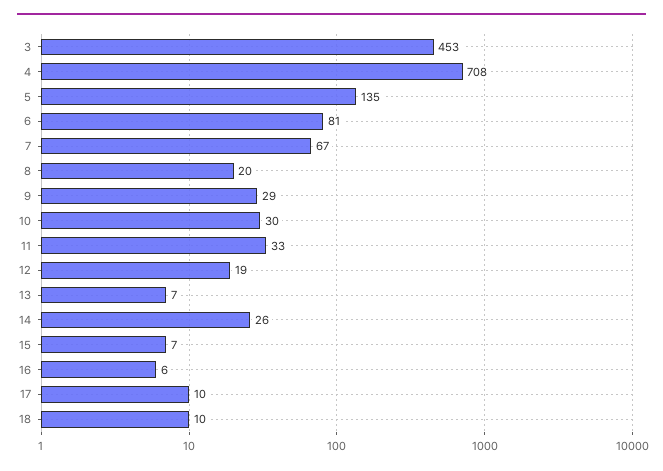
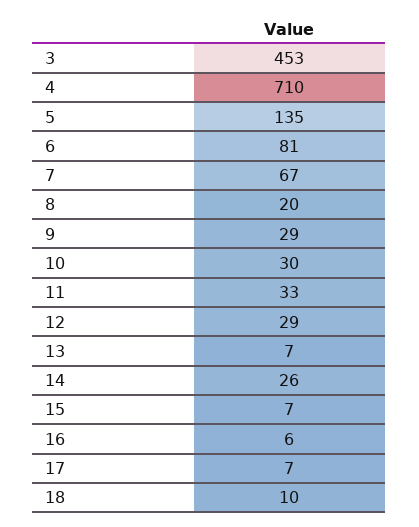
4: 708 -> 710
12: 19 -> 29
17: 10 -> 7

